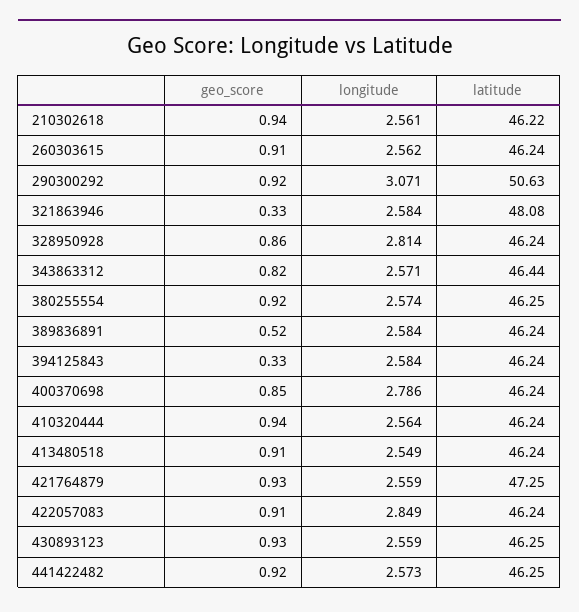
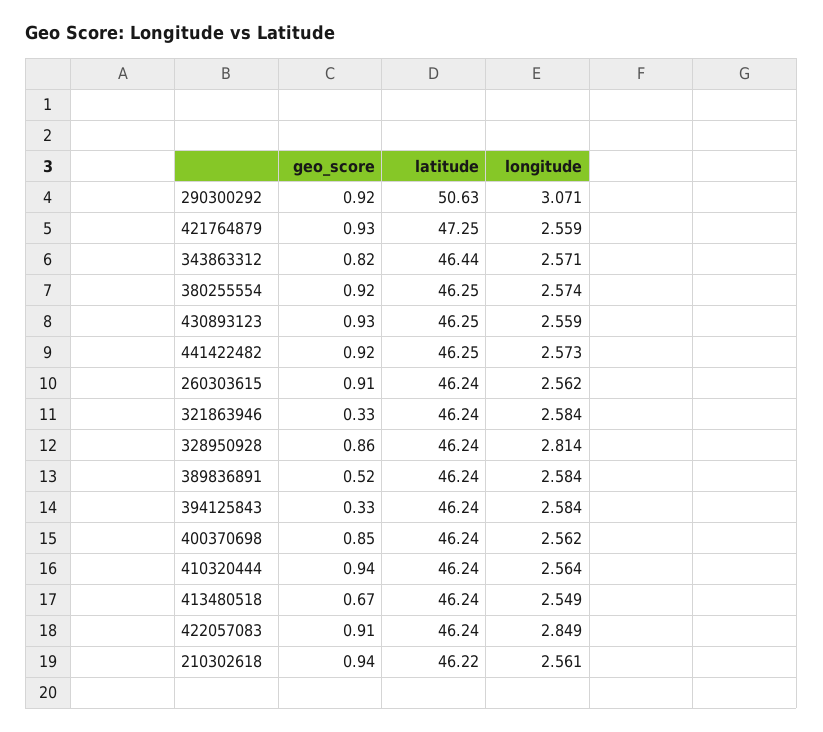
latitude, 321863946: 48.08 -> 46.24
longitude, 400370698: 2.786 -> 2.562
geo_score, 413480518: 0.91 -> 0.67

